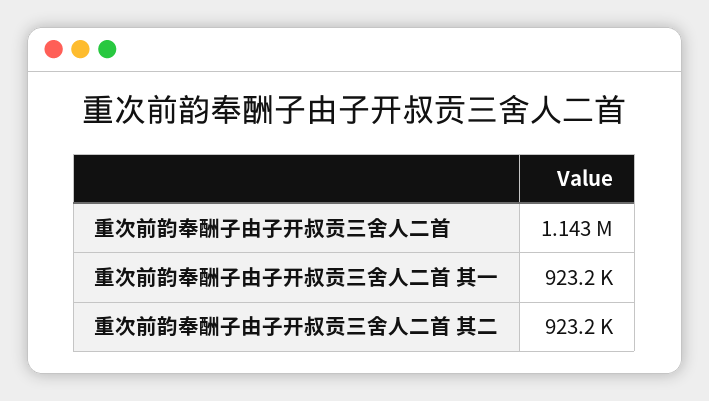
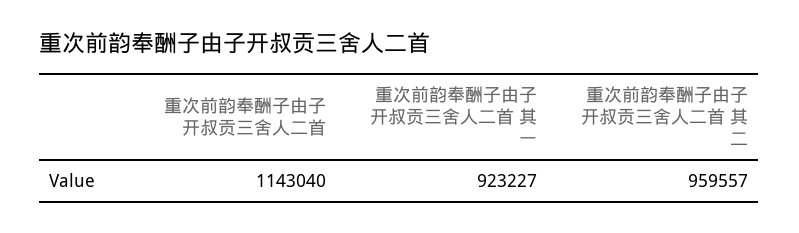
重次前韵奉酬子由子开叔贡三舍人二首 其二: 923200 -> 959557

